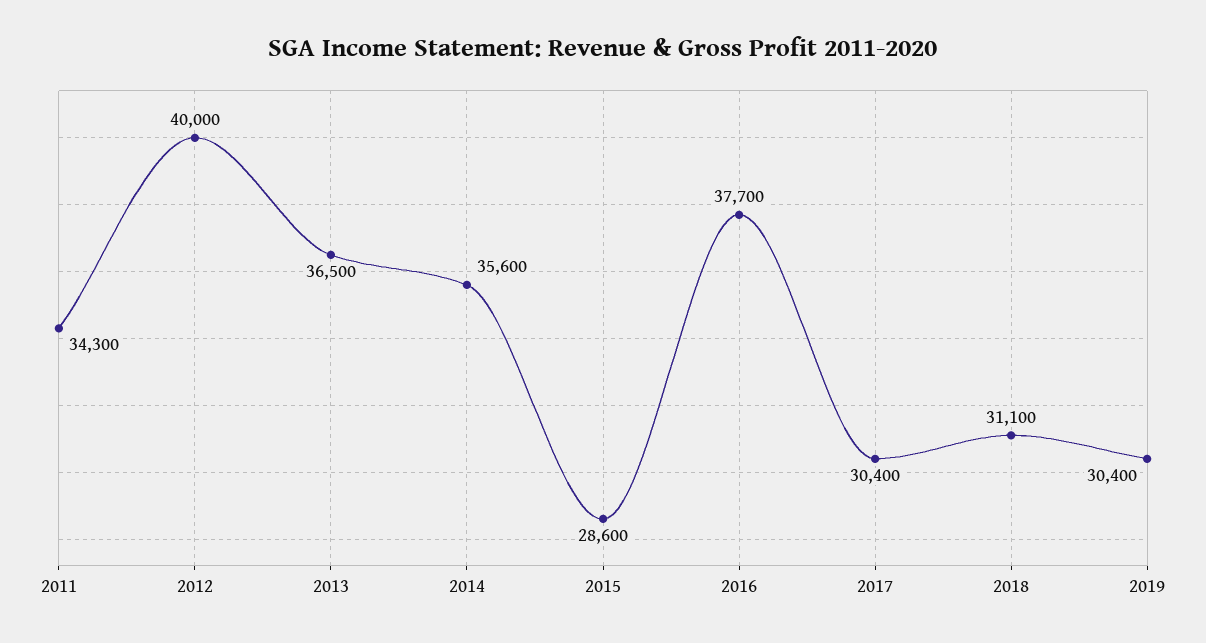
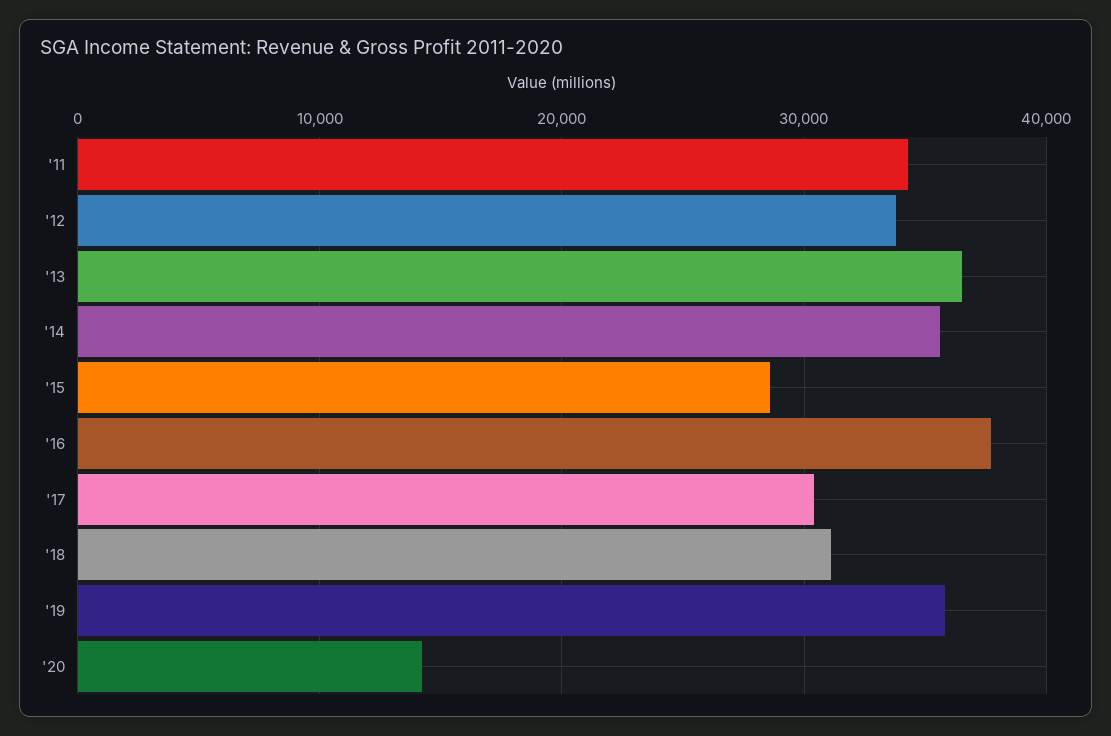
2012: 40000 -> 34000
2019: 30400 -> 36000
'20: none -> 14000

